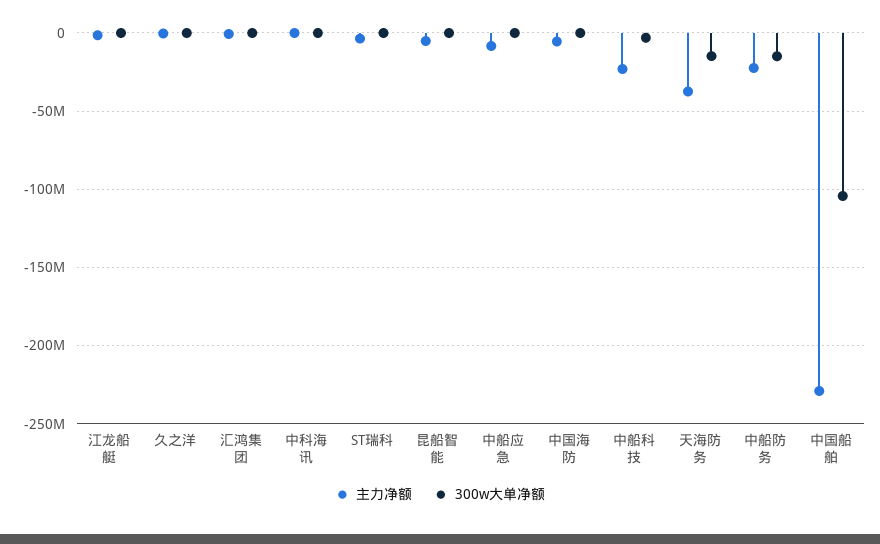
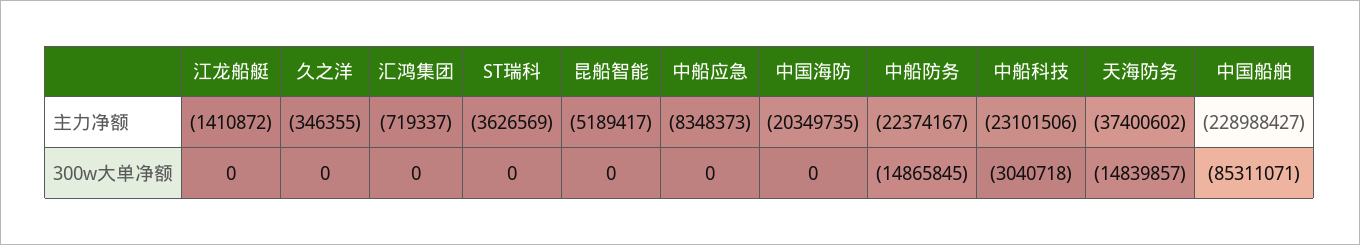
主力净额, 中科海讯: 0 -> none
300w大单净额, 中科海讯: 0 -> none
主力净额, 中国海防: -5000000 -> -20349735
300w大单净额, 中国船舶: -105000000 -> -85311071

